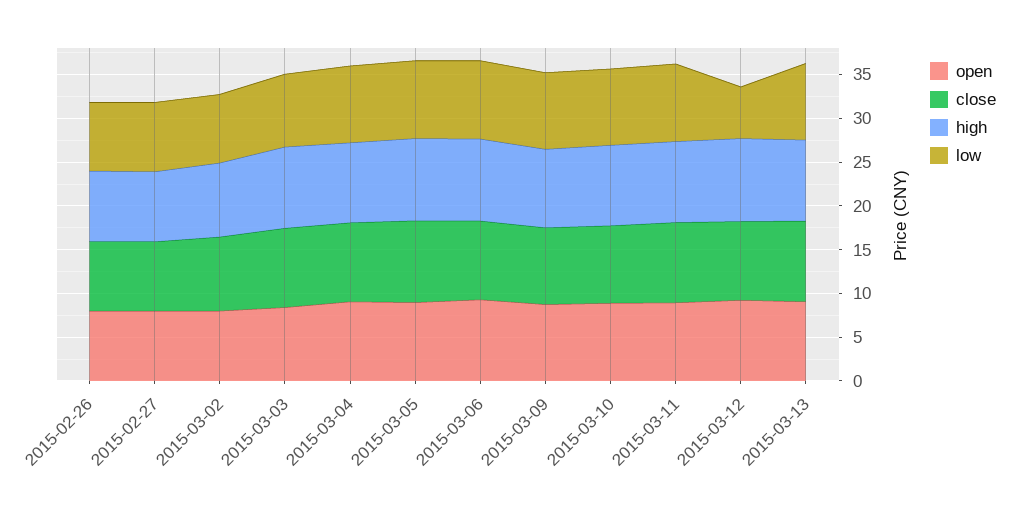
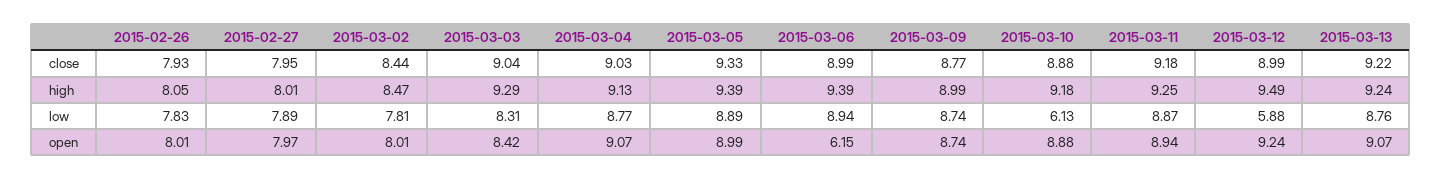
open, 2015-03-06: 9 -> 6.15
low, 2015-03-10: 9 -> 6.13

